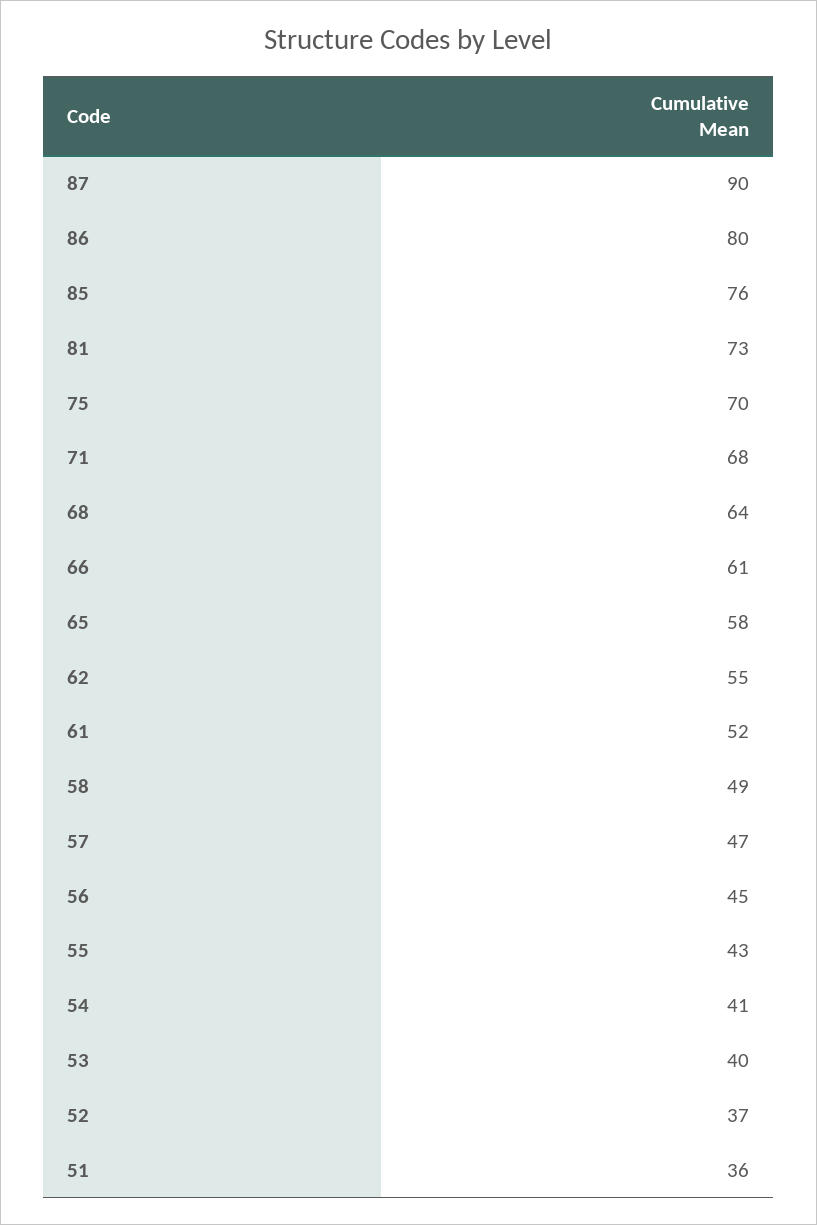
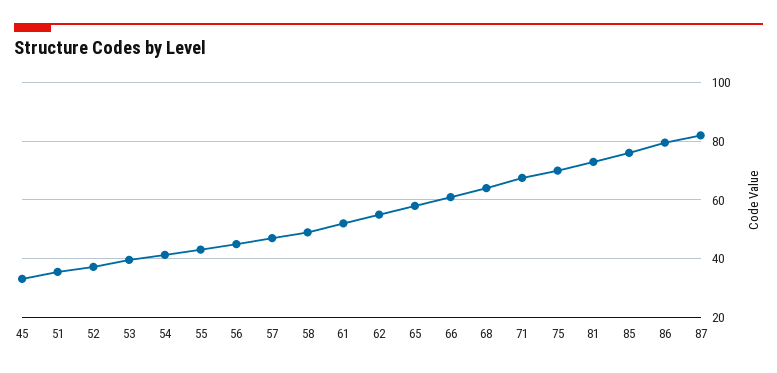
87: 90 -> 82.5
45: none -> 32.5

